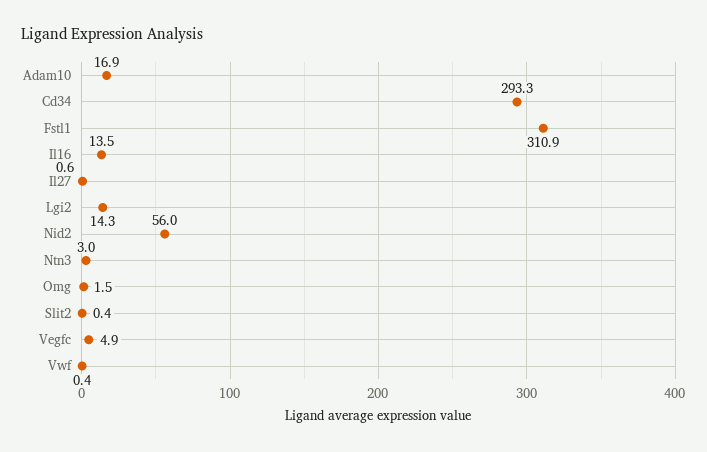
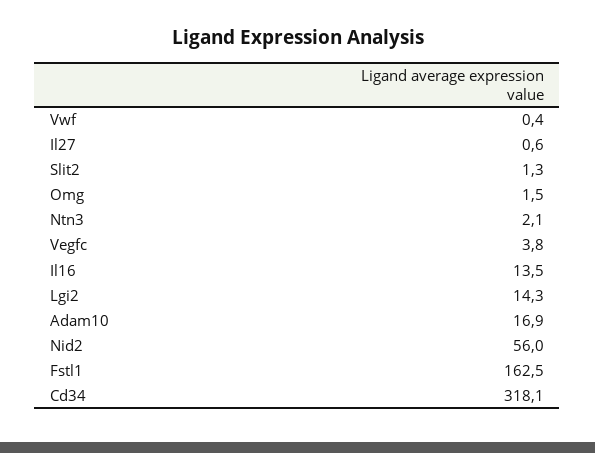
Cd34: 293.3 -> 318.1
Fstl1: 310.9 -> 162.5
Ntn3: 3 -> 2.1
Slit2: 0.4 -> 1.3
Vegfc: 4.9 -> 3.8

